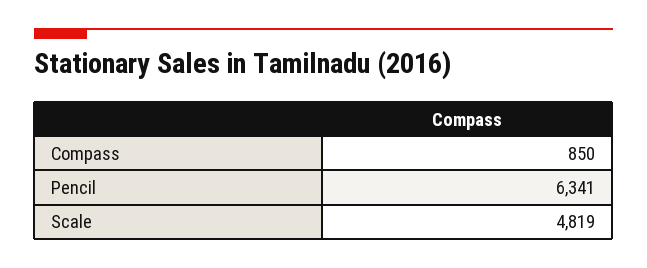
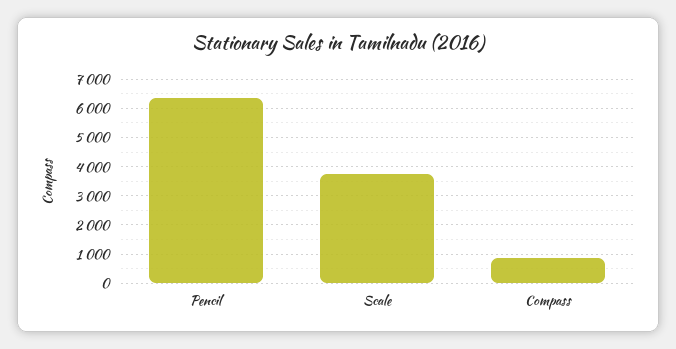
Scale: 4819 -> 3750

